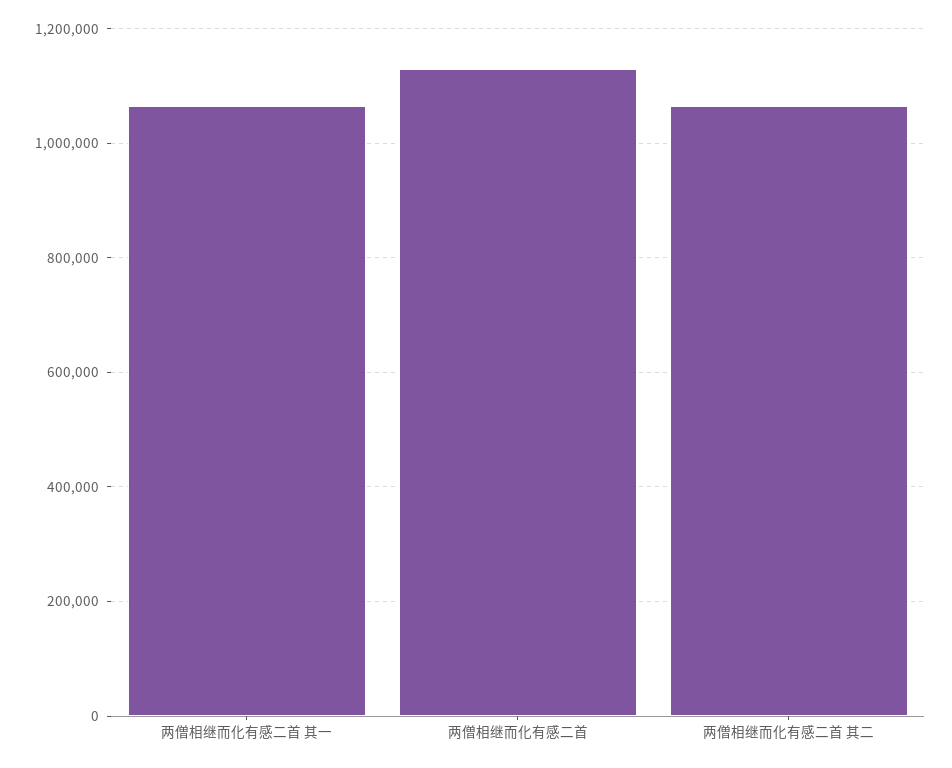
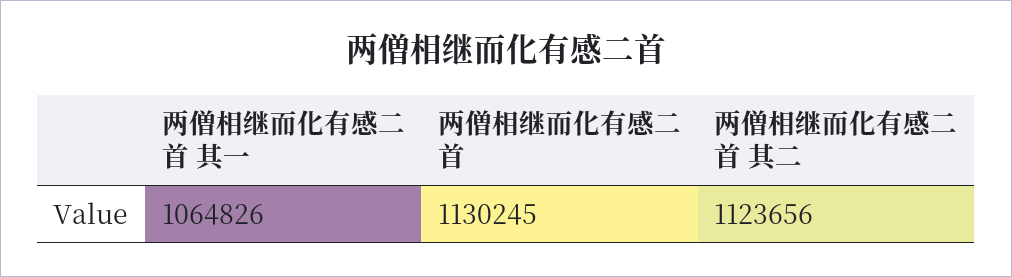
两僧相继而化有感二首 其二: 1060000 -> 1123656

